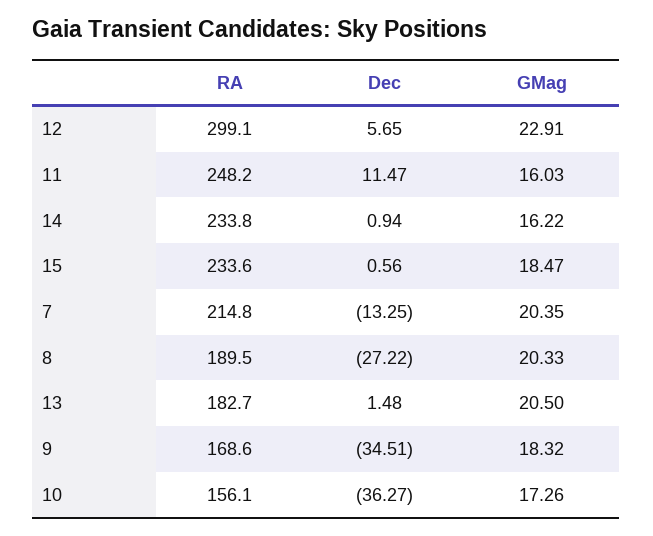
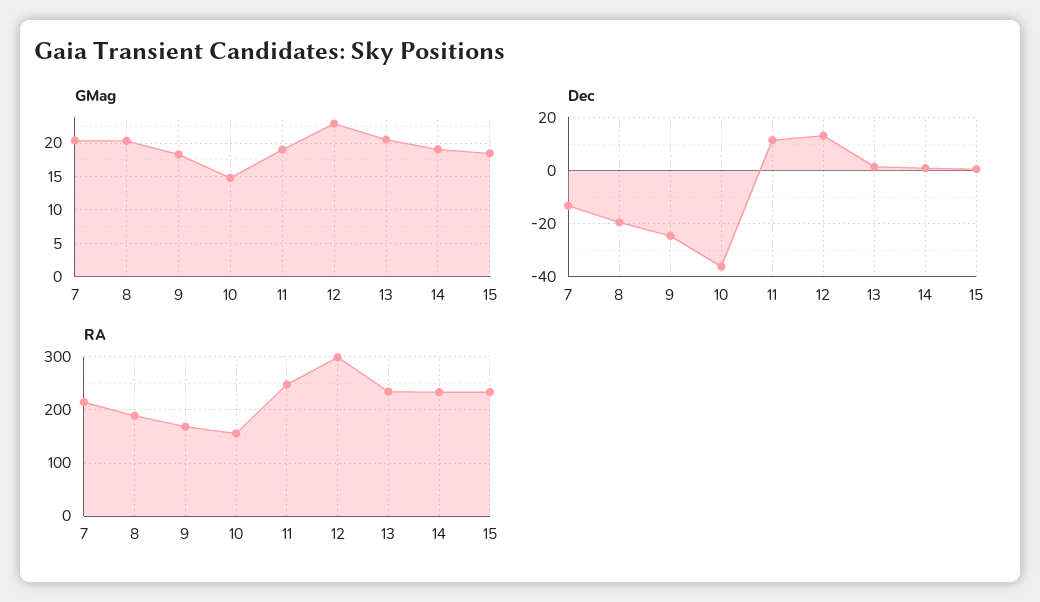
Dec, 12: 5.65 -> 12.5
GMag, 11: 16.03 -> 19
GMag, 14: 16.22 -> 19
Dec, 8: -27.22 -> -20
RA, 13: 182.7 -> 240
Dec, 9: -34.51 -> -25
GMag, 10: 17.26 -> 15

